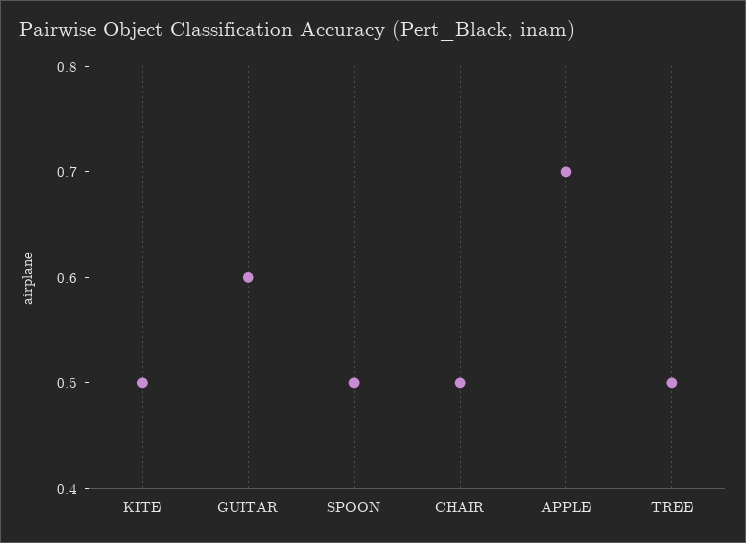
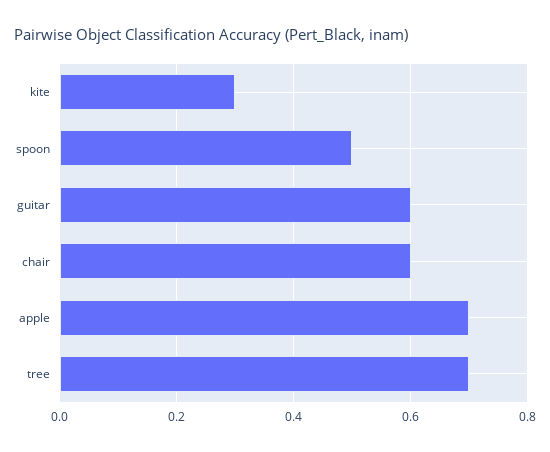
KITE: 0.5 -> 0.3
CHAIR: 0.5 -> 0.6
TREE: 0.5 -> 0.7

